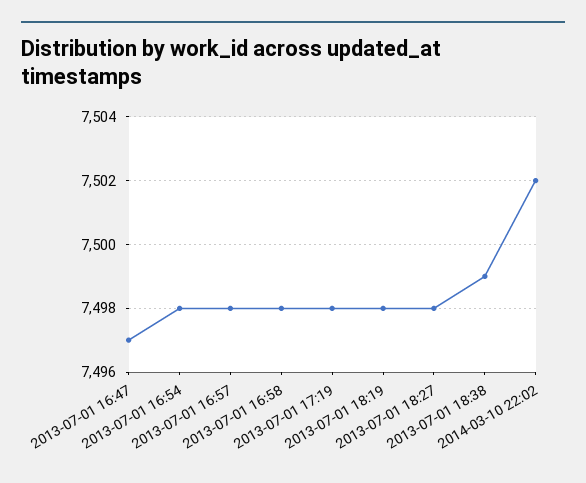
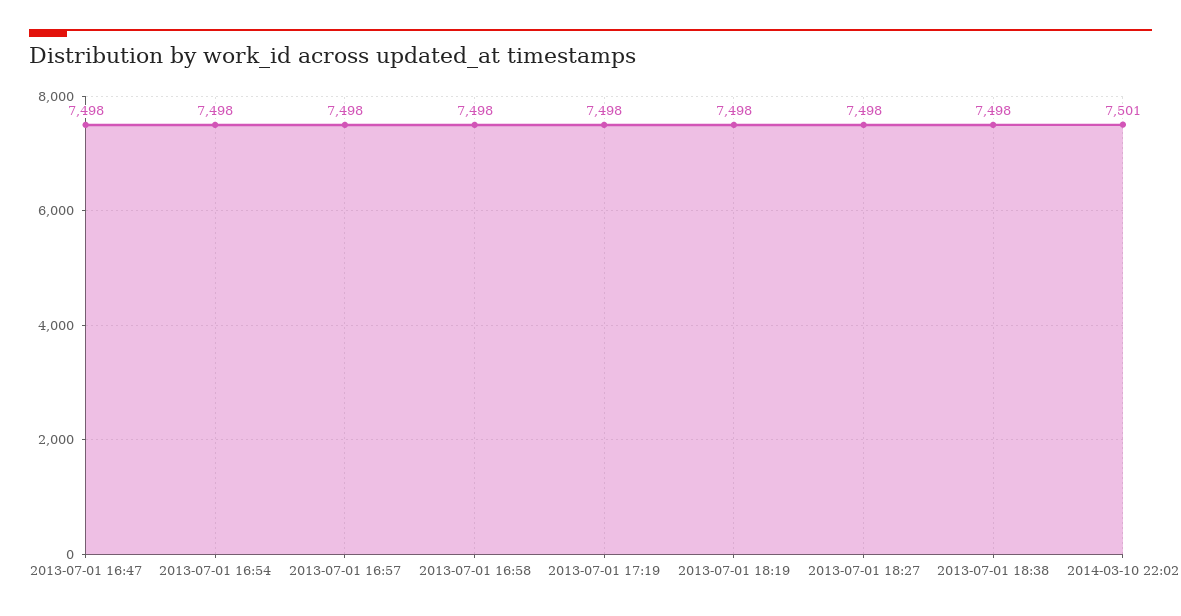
2013-07-01 16:47: 7497 -> 7498
2013-07-01 18:38: 7499 -> 7498
2014-03-10 22:02: 7502 -> 7501

